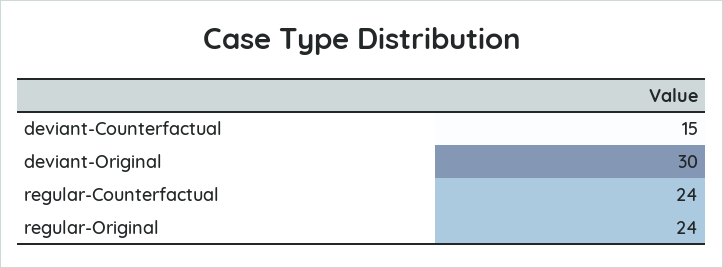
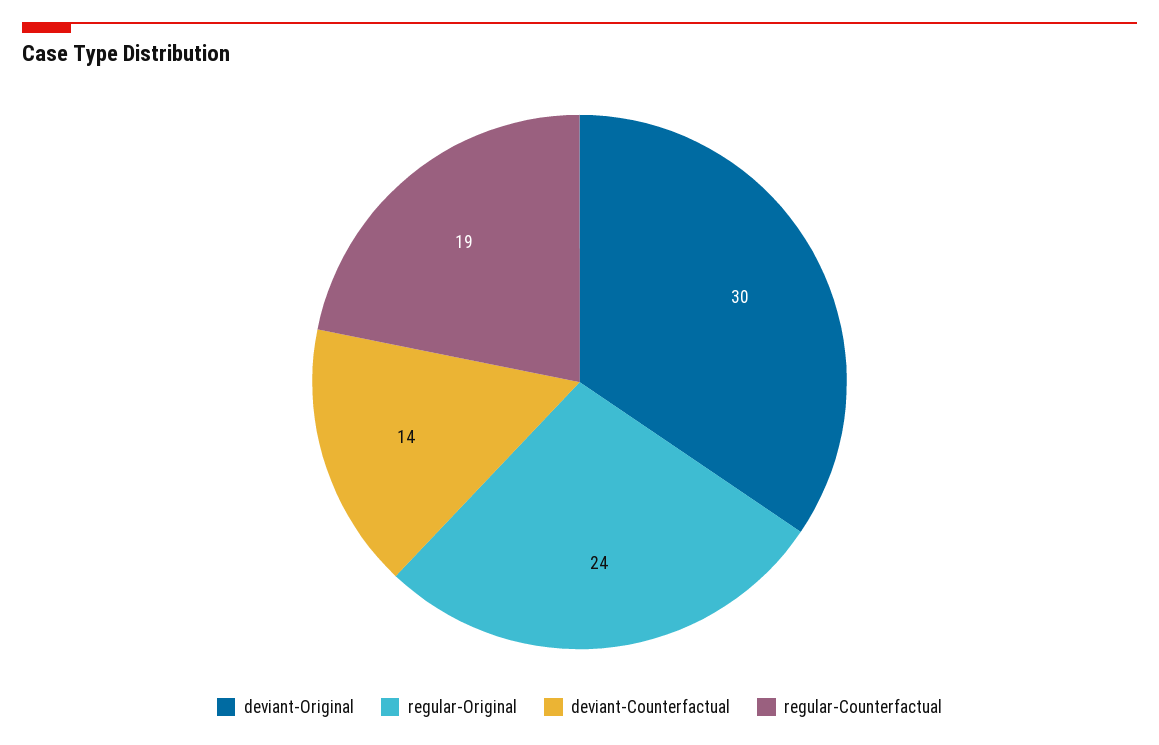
deviant-Counterfactual: 15 -> 14
regular-Counterfactual: 24 -> 19

